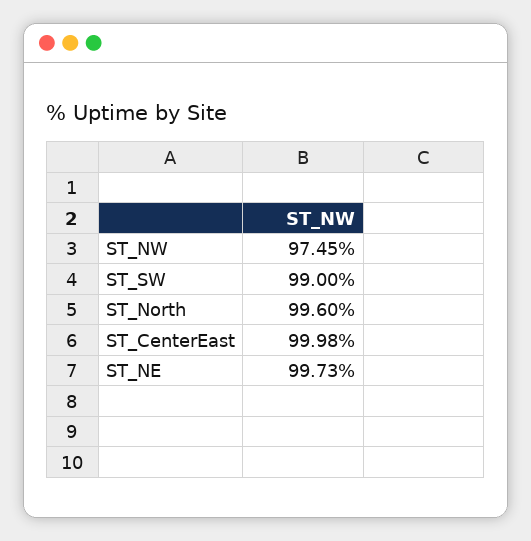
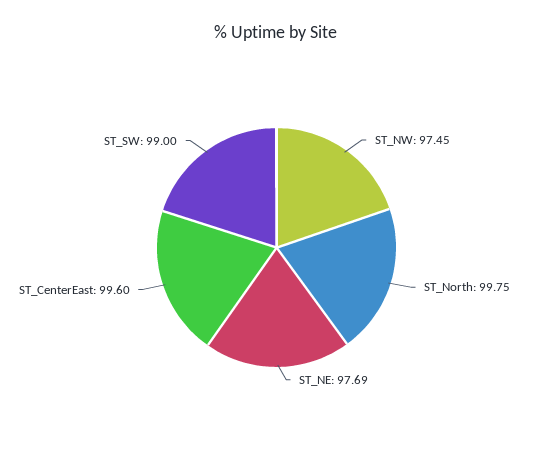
ST_North: 99.6 -> 99.75
ST_CenterEast: 99.98 -> 99.6
ST_NE: 99.73 -> 97.69

